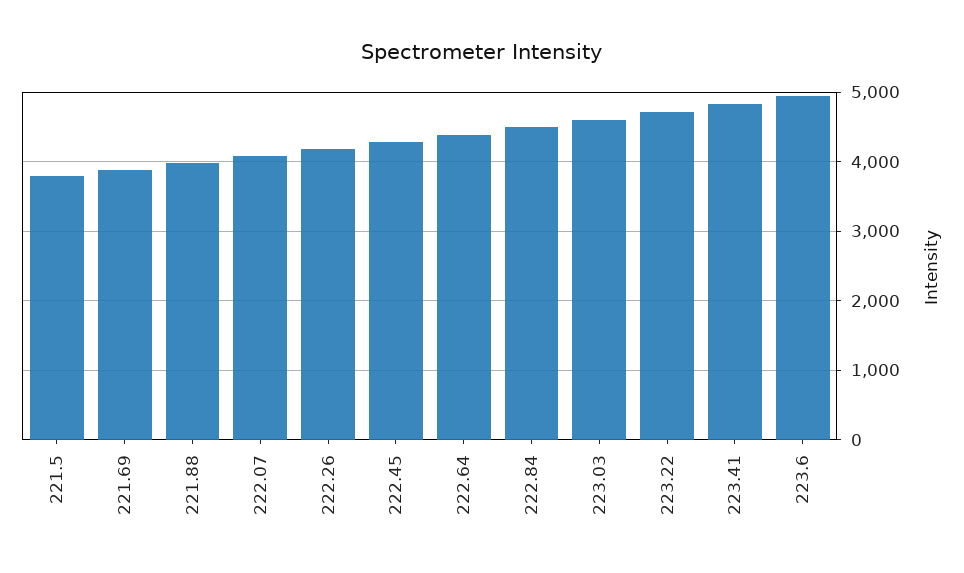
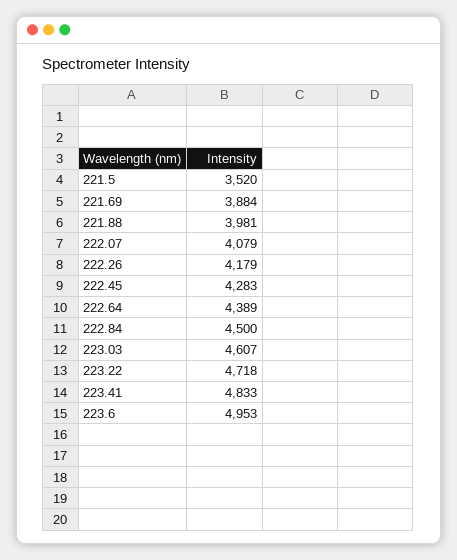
221.5: 3800 -> 3520

